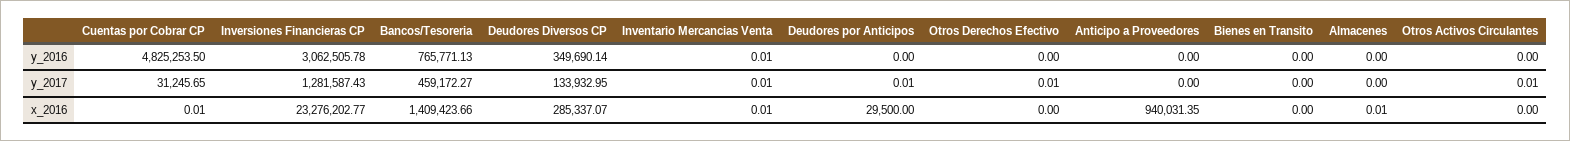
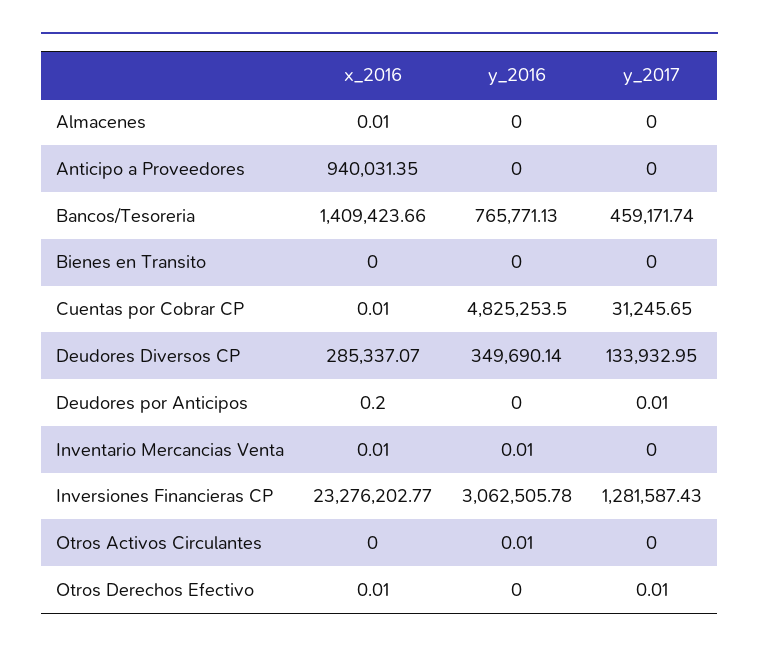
Otros Activos Circulantes, y_2016: 0 -> 0.01
Bancos/Tesoreria, y_2017: 459172.27 -> 459171.74
Inventario Mercancias Venta, y_2017: 0.01 -> 0
Otros Activos Circulantes, y_2017: 0.01 -> 0
Deudores por Anticipos, x_2016: 29500 -> 0.2
Otros Derechos Efectivo, x_2016: 0 -> 0.01

